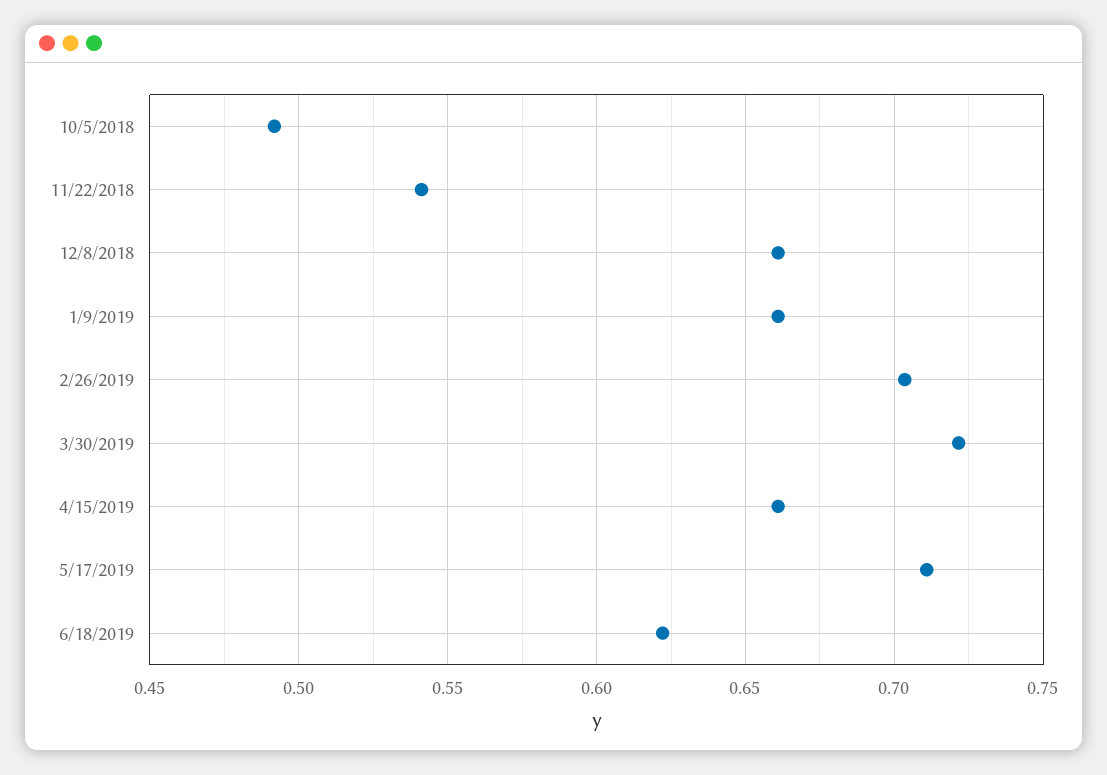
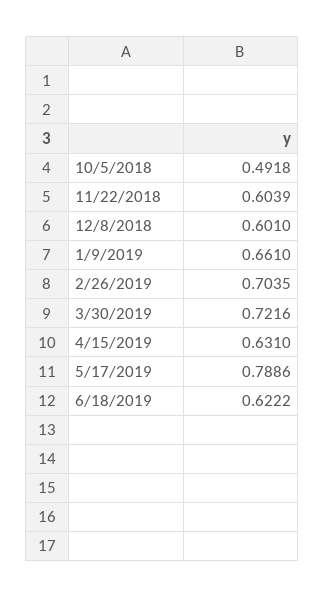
11/22/2018: 0.54 -> 0.6039
12/8/2018: 0.66 -> 0.601
4/15/2019: 0.66 -> 0.631
5/17/2019: 0.71 -> 0.7886

